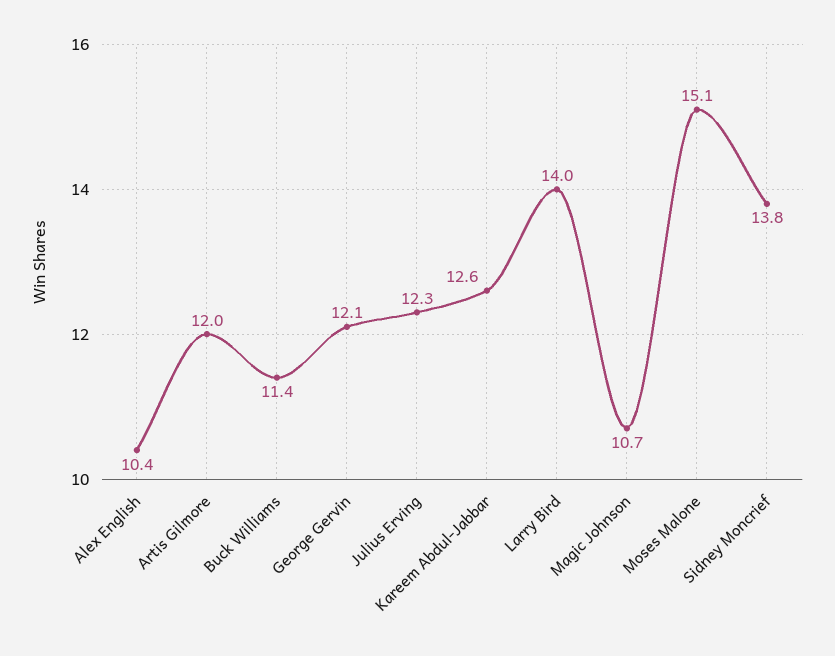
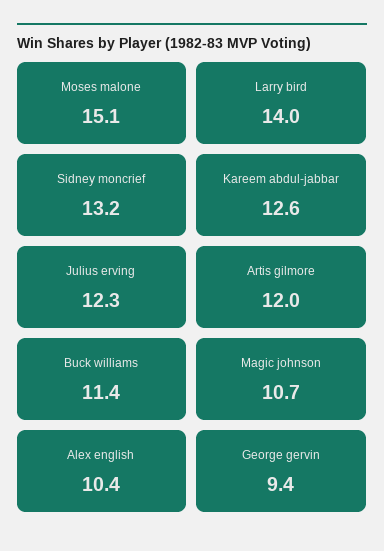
George Gervin: 12.1 -> 9.4
Sidney Moncrief: 13.8 -> 13.2

